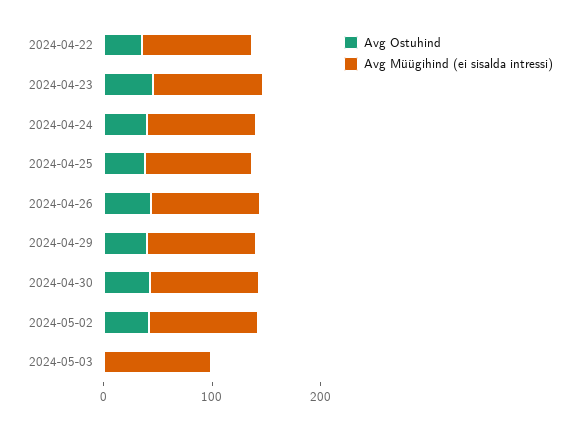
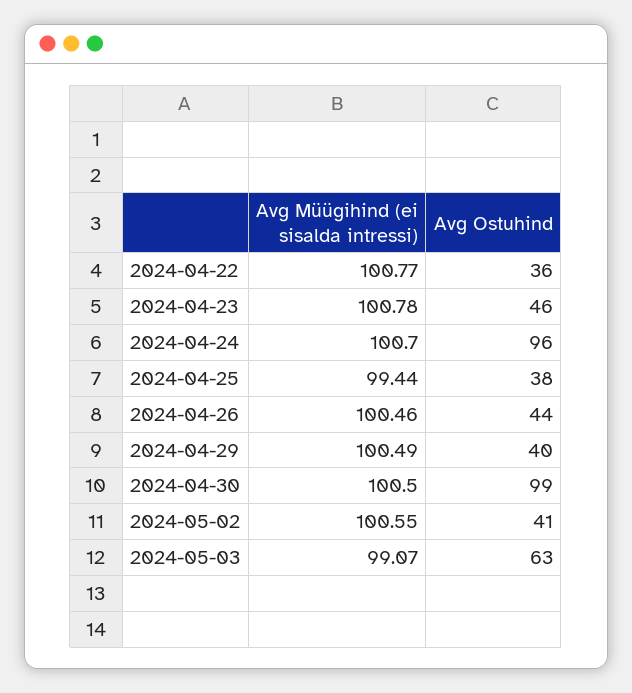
Avg Ostuhind, 2024-04-24: 40 -> 96
Avg Ostuhind, 2024-04-30: 40 -> 99
Avg Ostuhind, 2024-05-03: 0 -> 63

